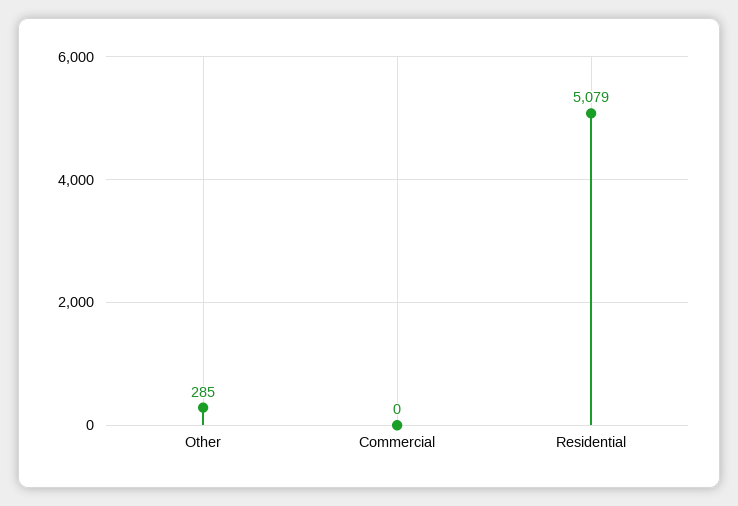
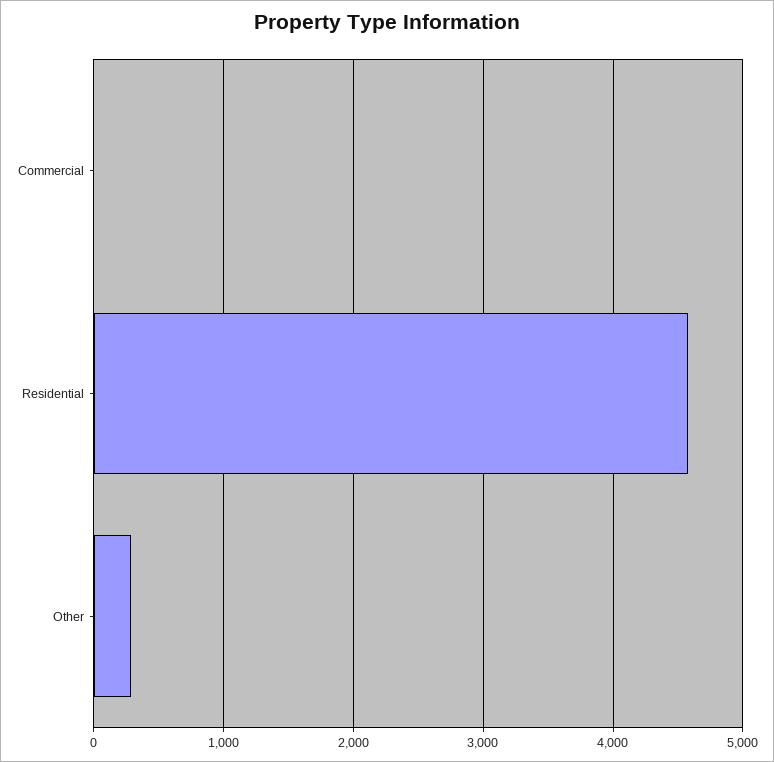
Residential: 5079 -> 4600

